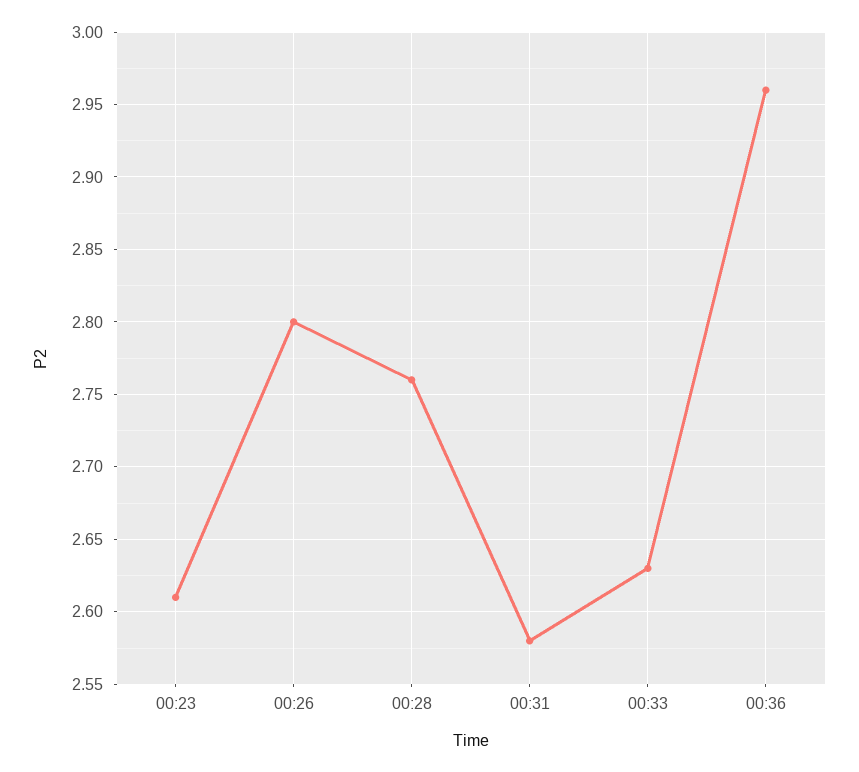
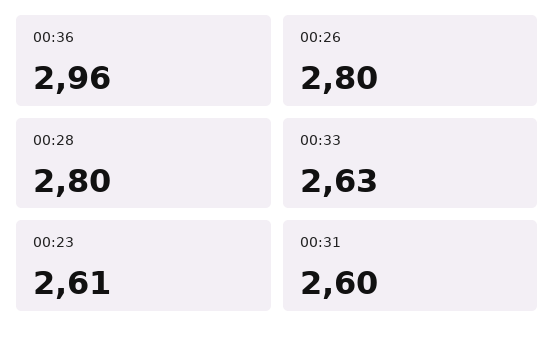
00:28: 2.76 -> 2.8
00:31: 2.58 -> 2.6

